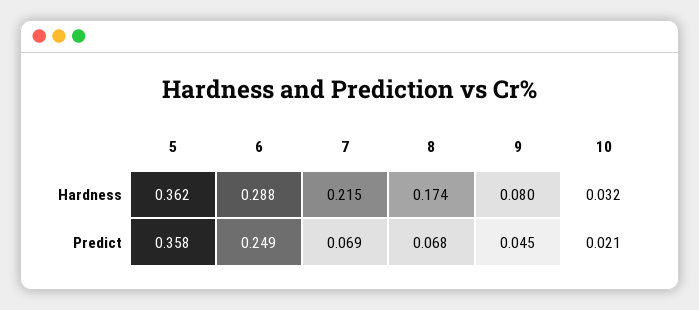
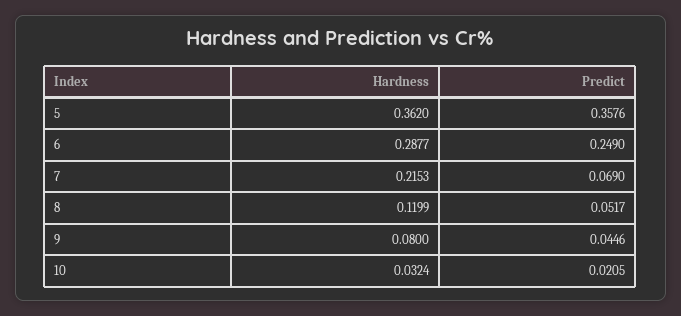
8, Hardness: 0.174 -> 0.1199
8, Predict: 0.068 -> 0.0517

